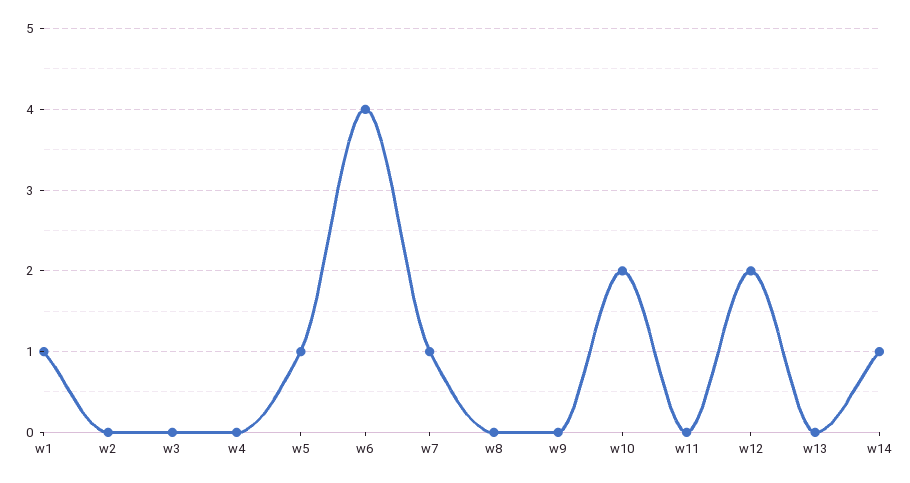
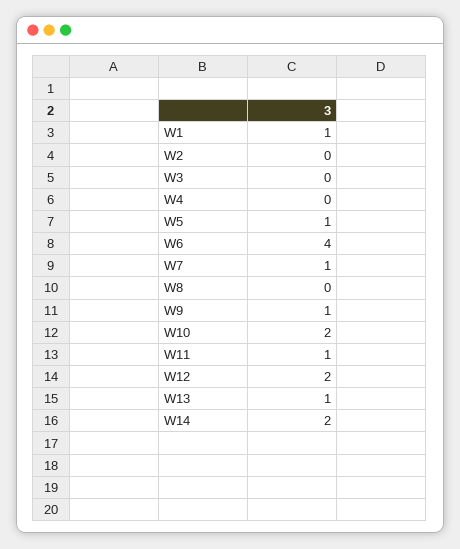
w9: 0 -> 1
w11: 0 -> 1
w13: 0 -> 1
w14: 1 -> 2

